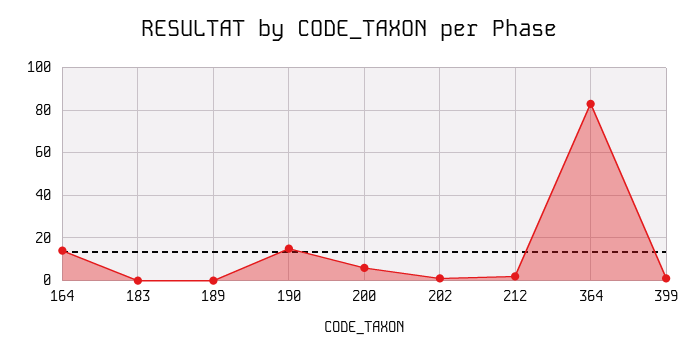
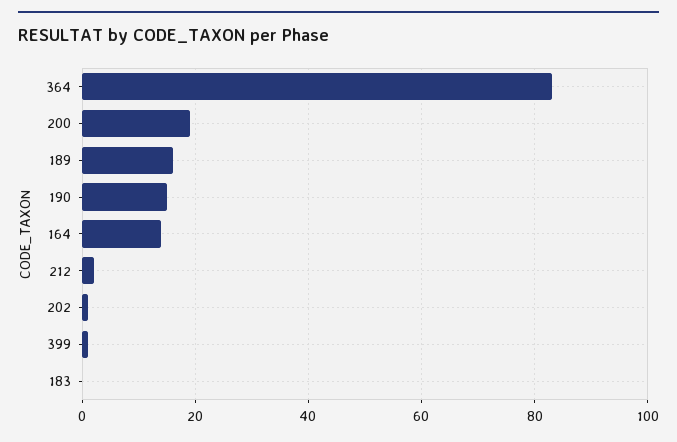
189: 0 -> 15
200: 5 -> 20

